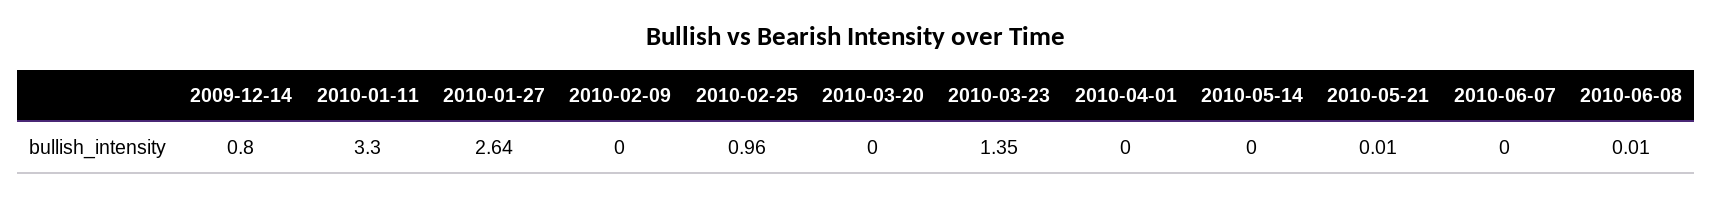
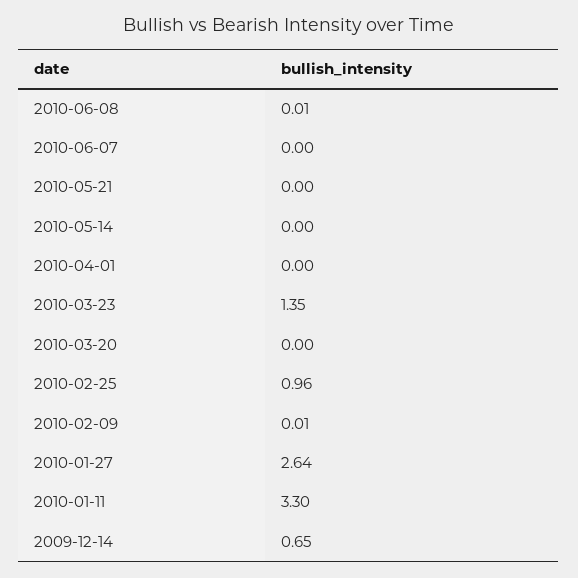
2009-12-14: 0.8 -> 0.65
2010-02-09: 0 -> 0.01
2010-05-21: 0.01 -> 0

